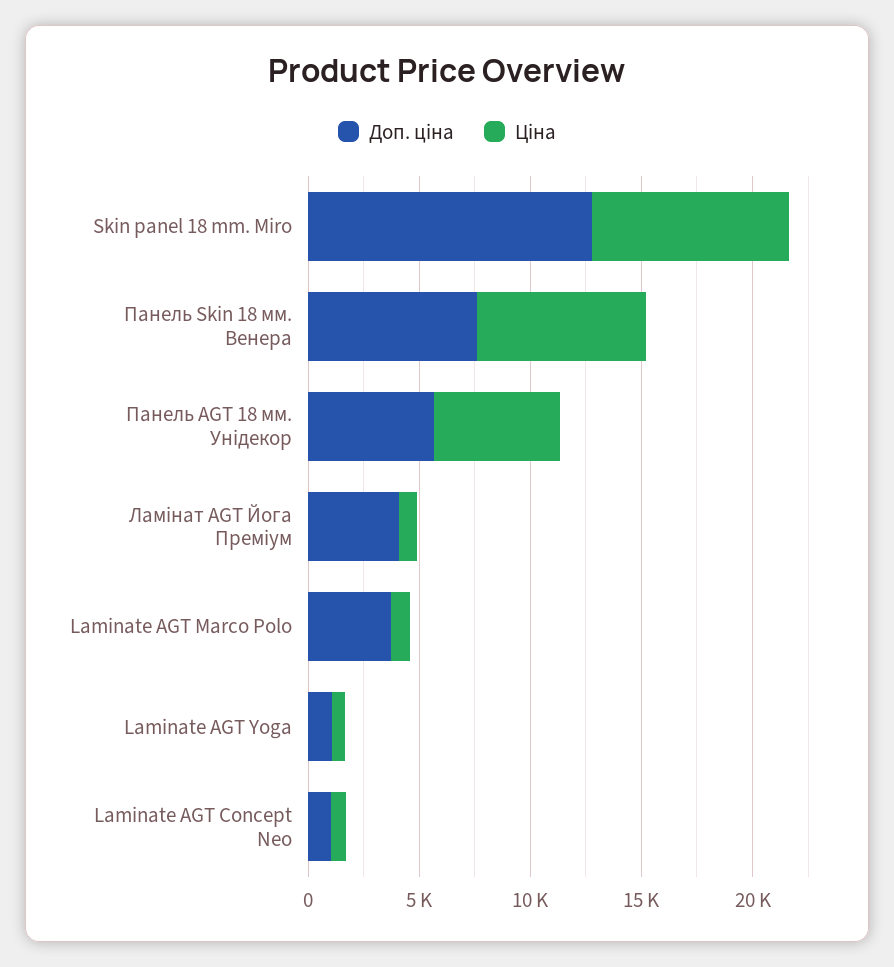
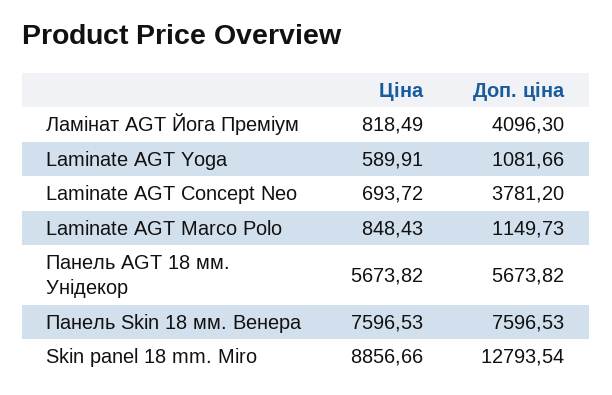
Доп. ціна, Laminate AGT Marco Polo: 4000 -> 1149.73
Доп. ціна, Laminate AGT Concept Neo: 1000 -> 3781.2

